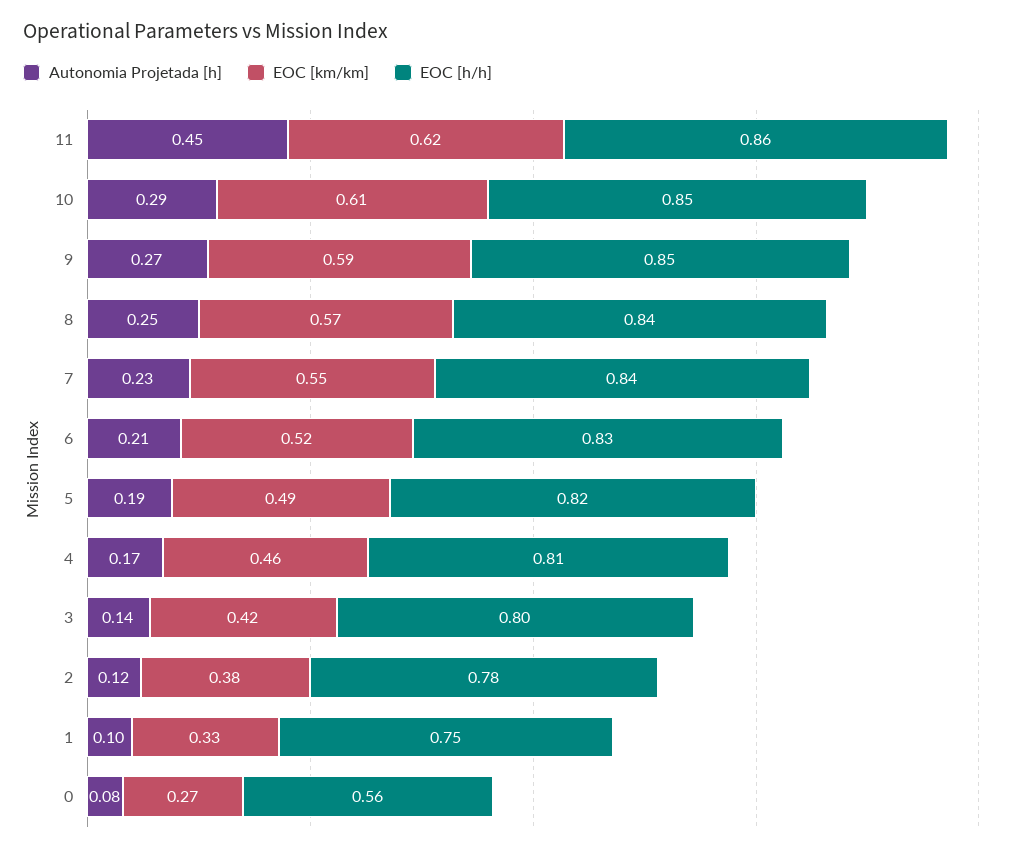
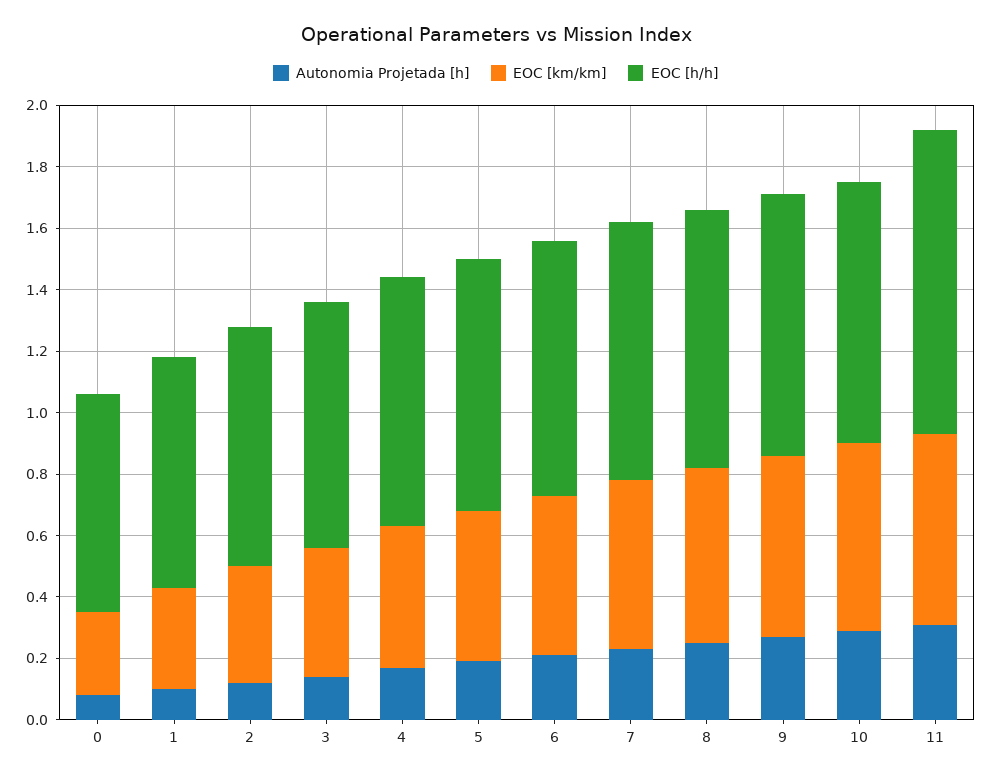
Autonomia Projetada [h], 11: 0.45 -> 0.3
EOC [h/h], 11: 0.86 -> 1
EOC [h/h], 0: 0.56 -> 0.7

